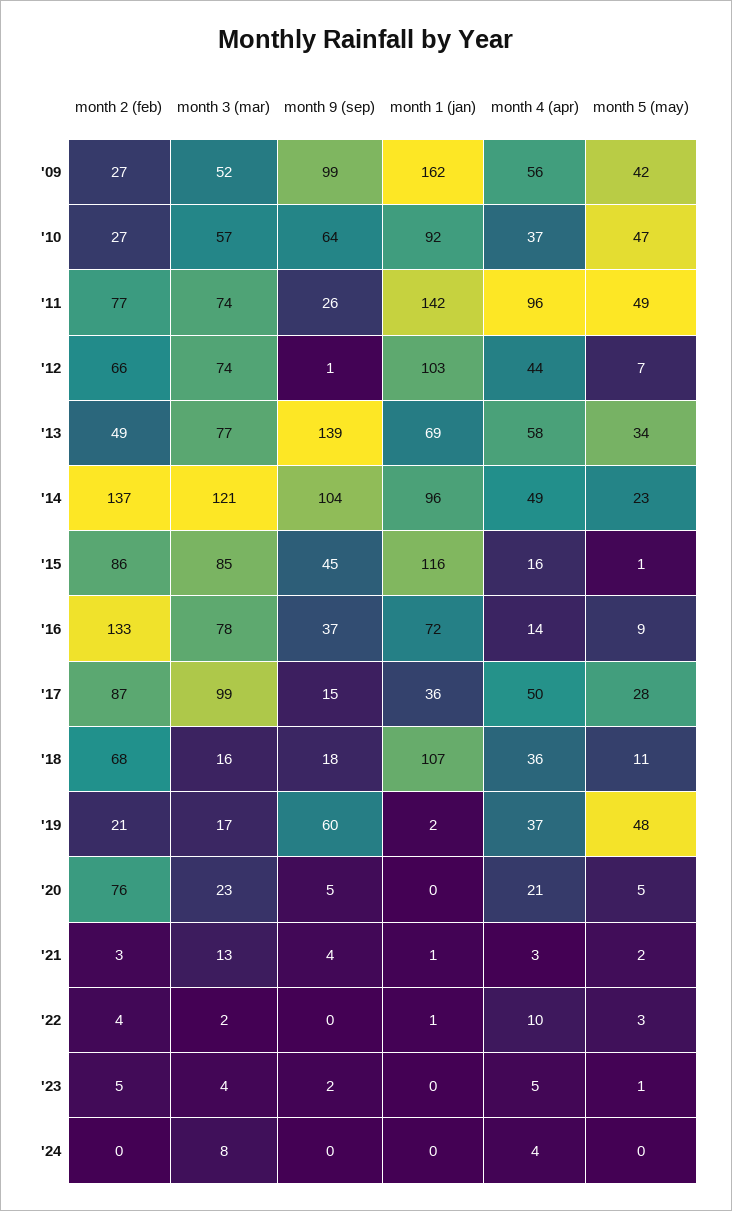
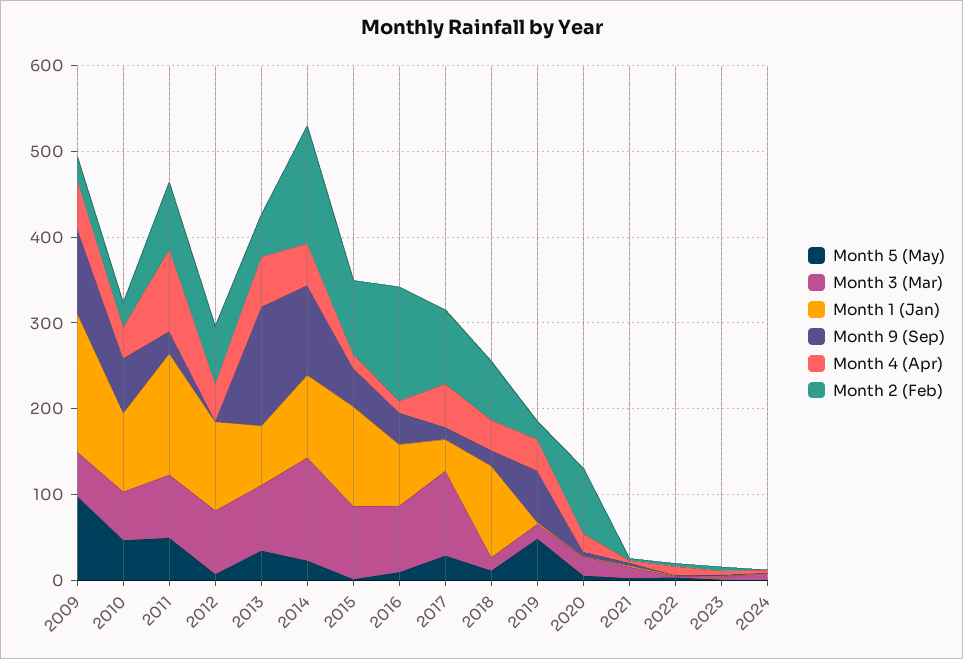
month 5 (may), '09: 42 -> 100

